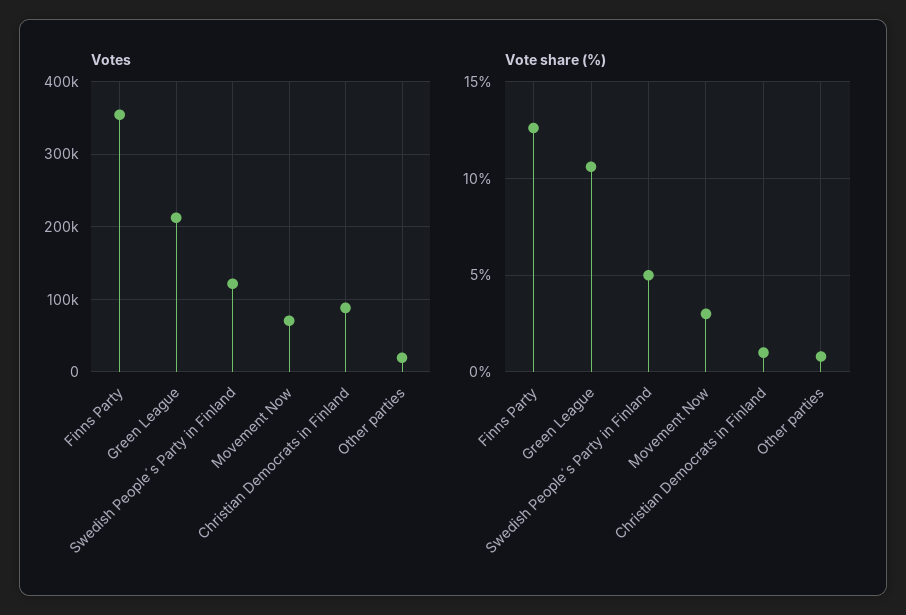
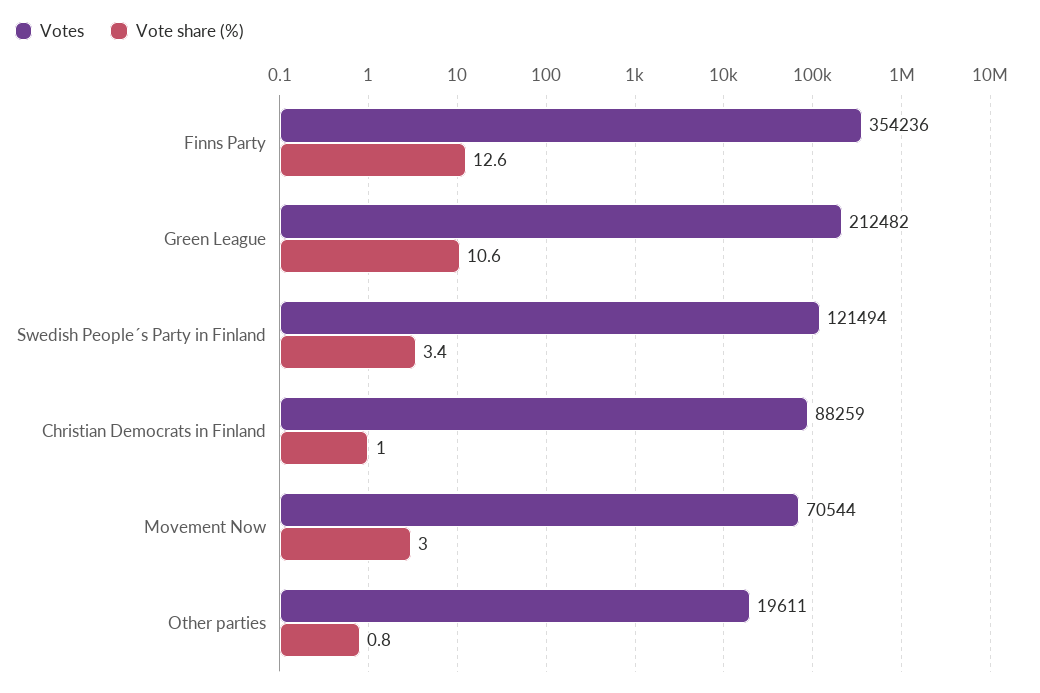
Vote share (%), Swedish People´s Party in Finland: 5 -> 3.4

